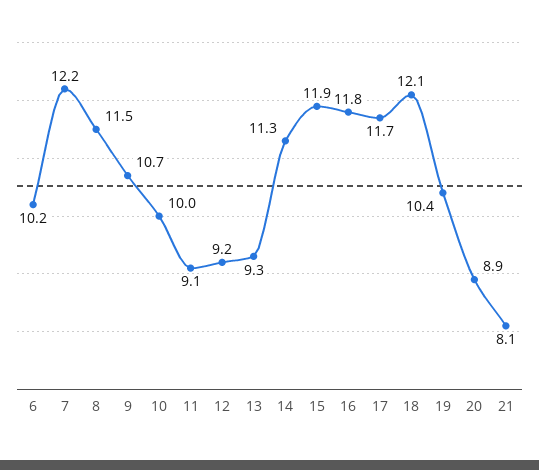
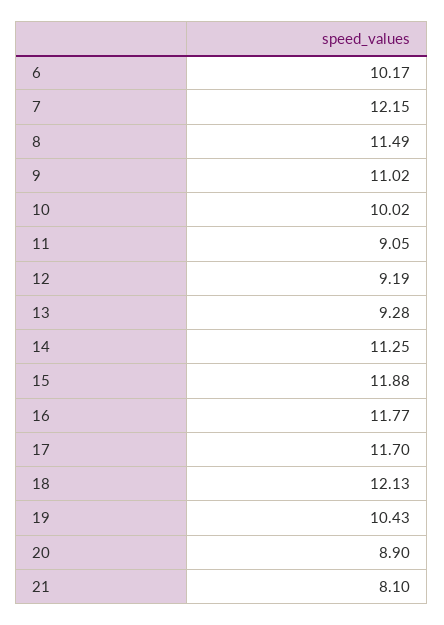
9: 10.7 -> 11.02

